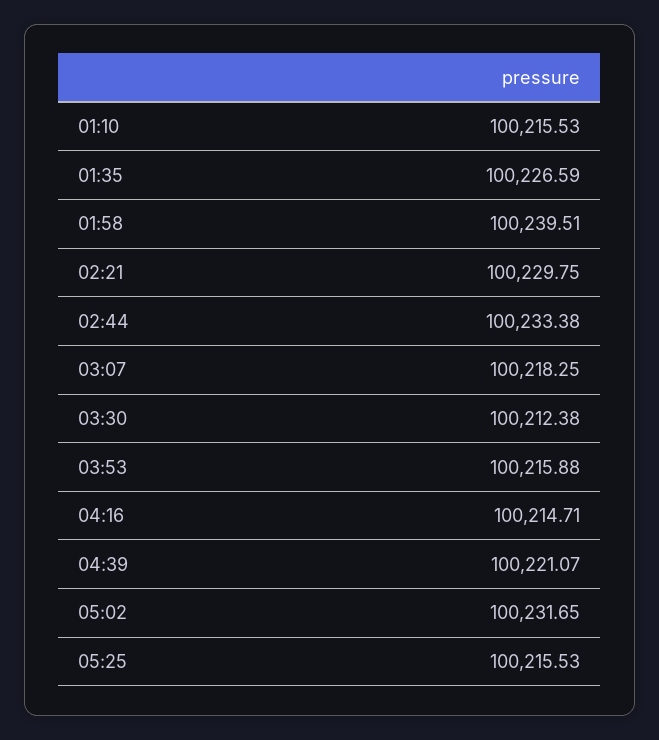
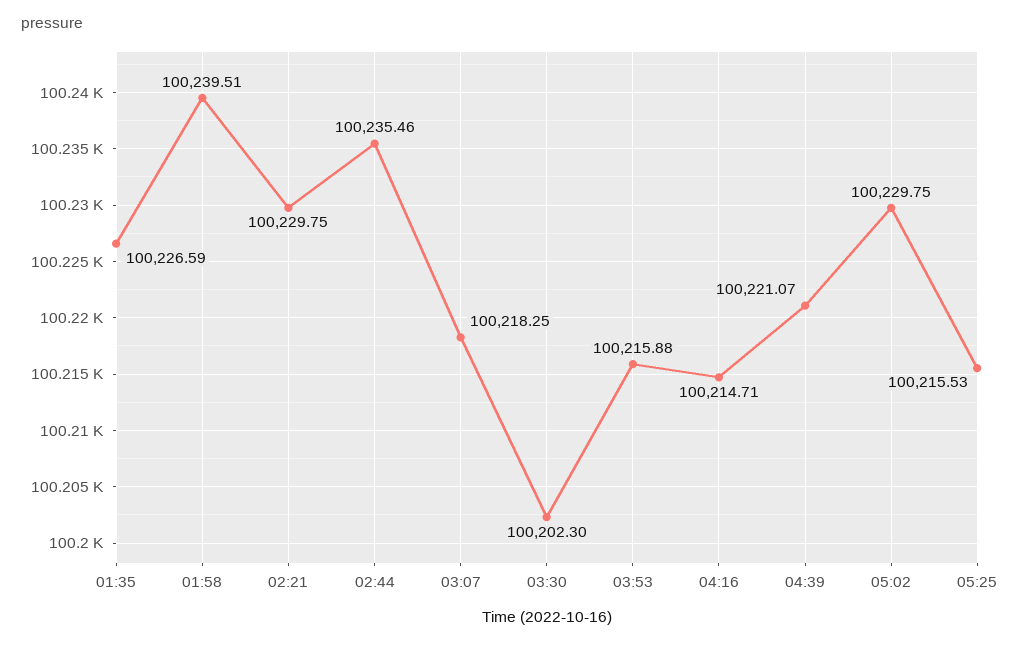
01:10: 100215.53 -> none
02:44: 100233.38 -> 100235.46
03:30: 100212.38 -> 100202.3
05:02: 100231.65 -> 100229.75

